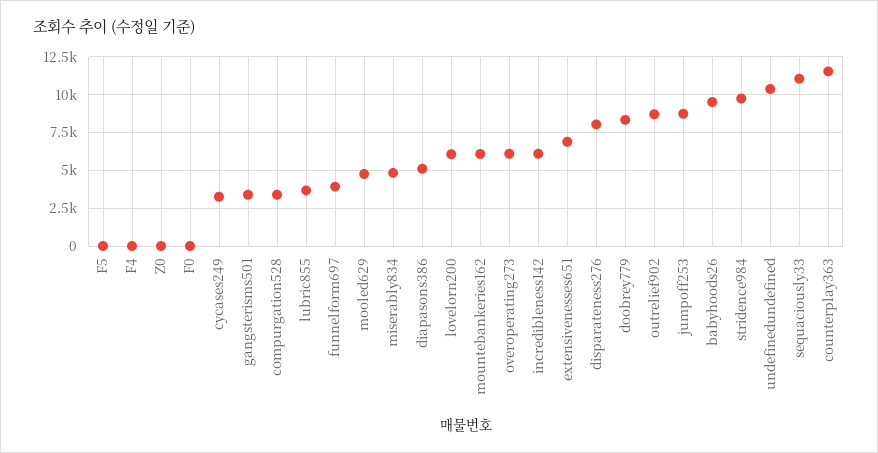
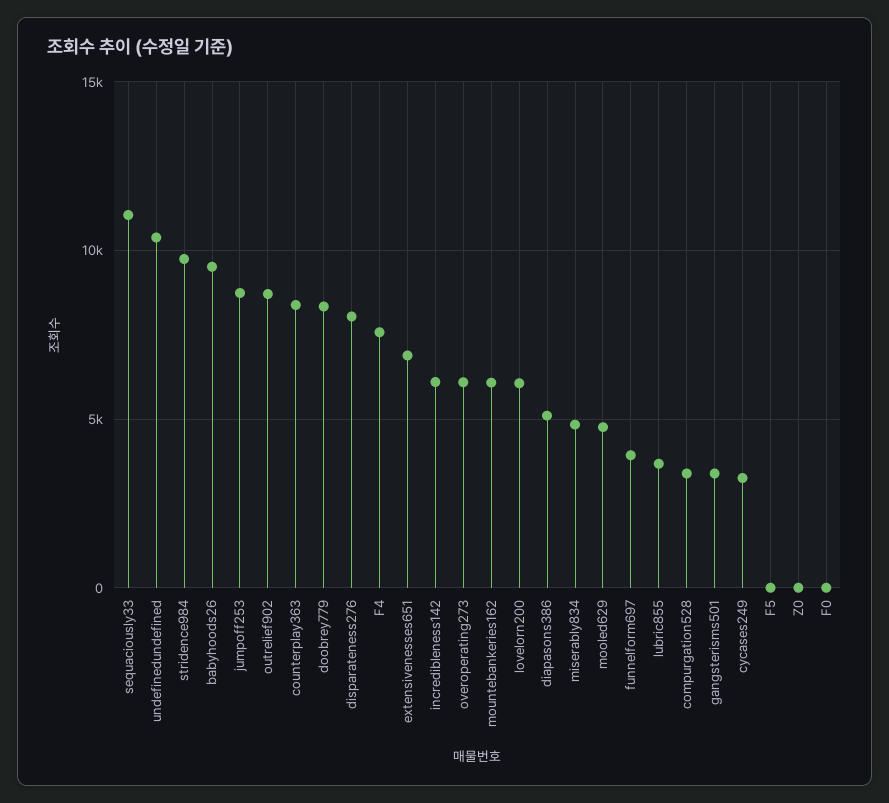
F4: 0 -> 7500
counterplay363: 11500 -> 8500

